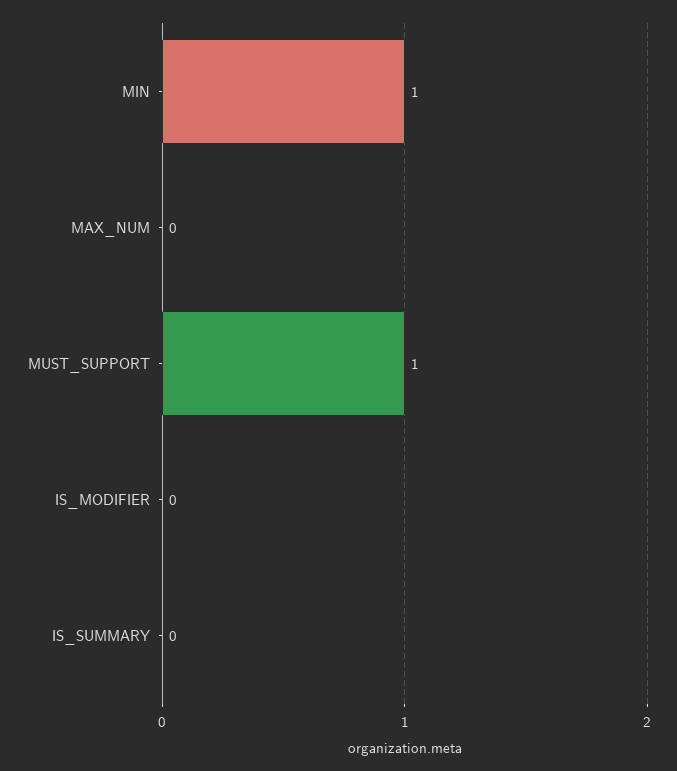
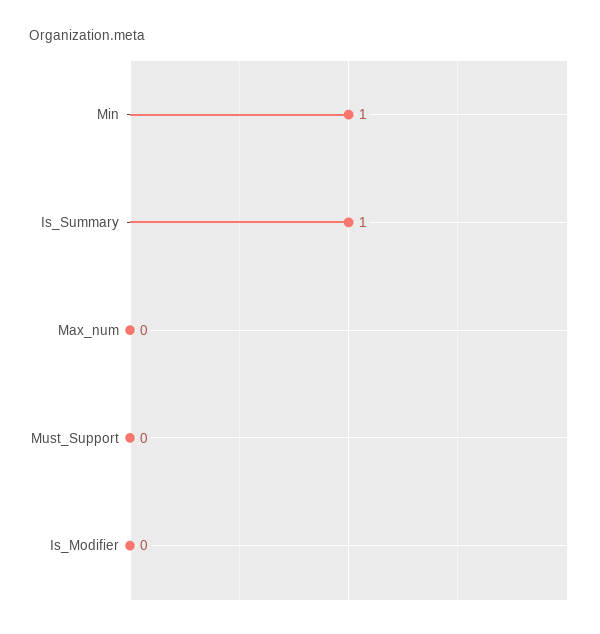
MUST_SUPPORT: 1 -> 0
IS_SUMMARY: 0 -> 1

